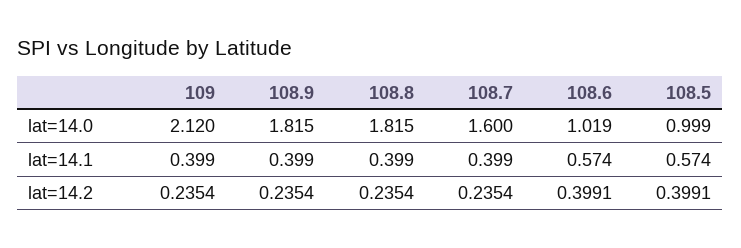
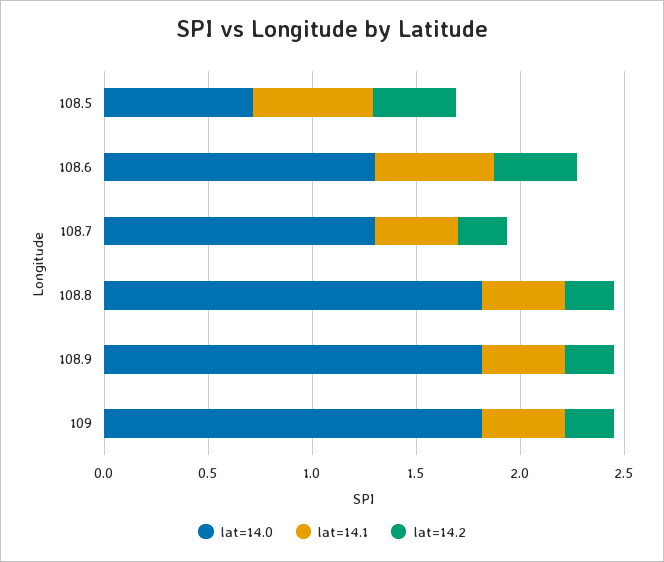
lat=14.0, 109: 2.12 -> 1.8
lat=14.0, 108.7: 1.6 -> 1.3
lat=14.0, 108.6: 1.019 -> 1.3
lat=14.0, 108.5: 0.999 -> 0.7

